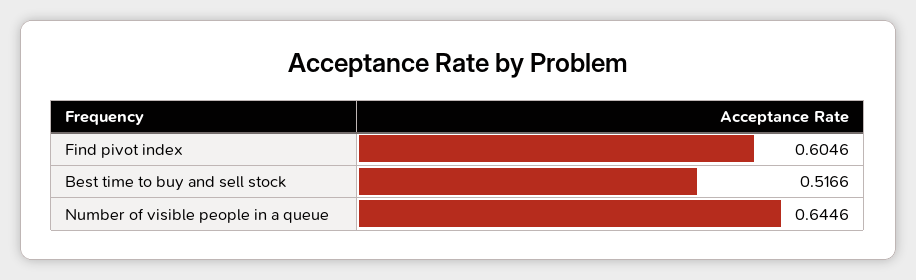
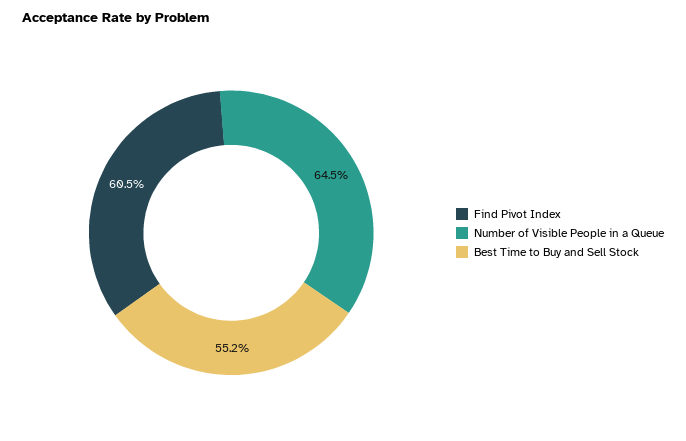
Best time to buy and sell stock: 0.5166 -> 0.552

